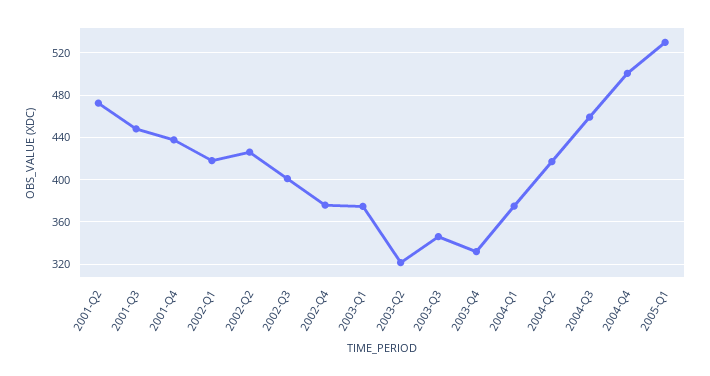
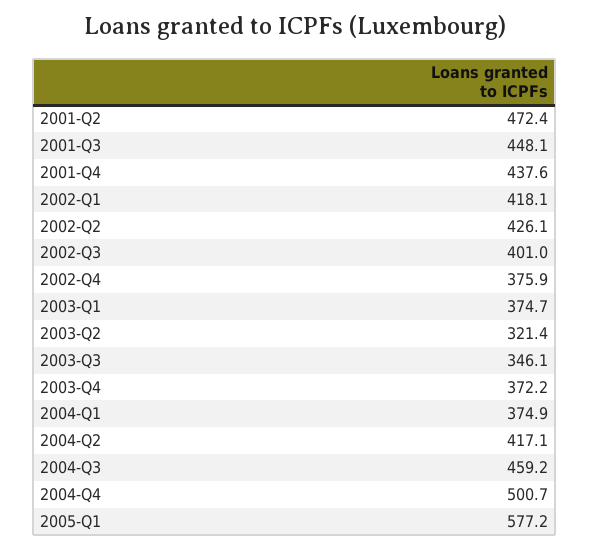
2003-Q4: 330 -> 372.2
2005-Q1: 530 -> 577.2

